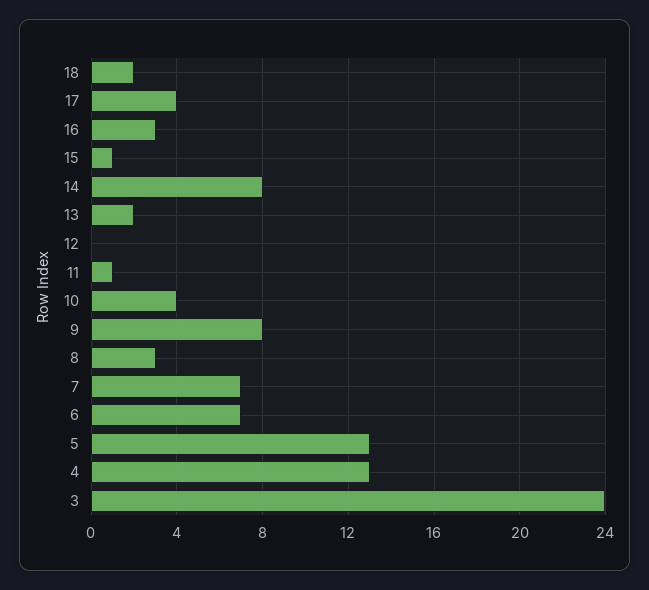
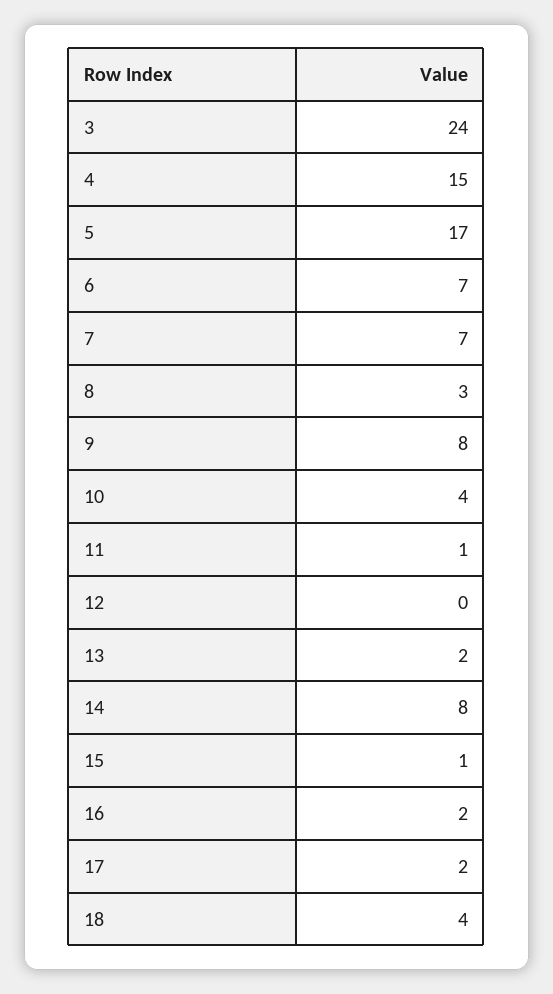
18: 2 -> 4
17: 4 -> 2
16: 3 -> 2
5: 13 -> 17
4: 13 -> 15

